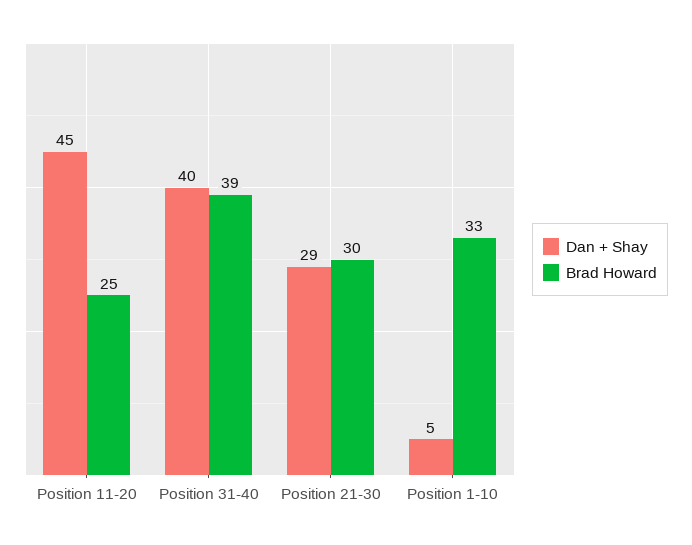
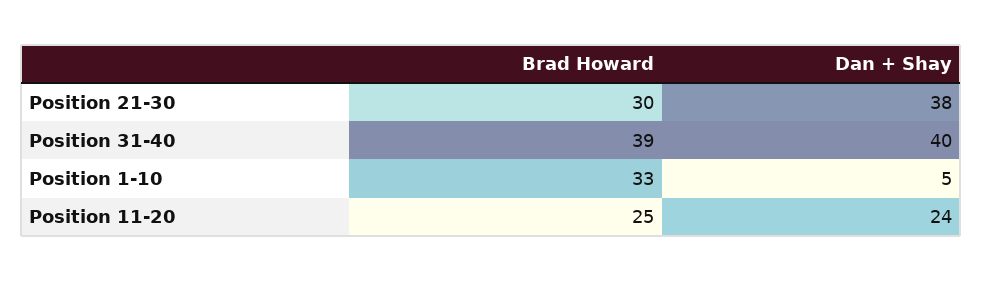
Dan + Shay, Position 11-20: 45 -> 24
Dan + Shay, Position 21-30: 29 -> 38

